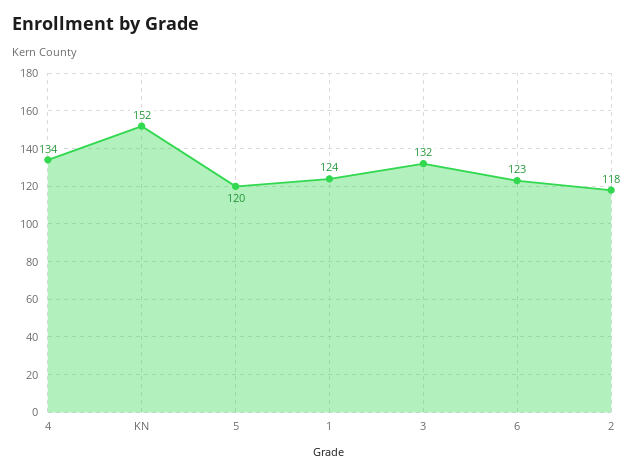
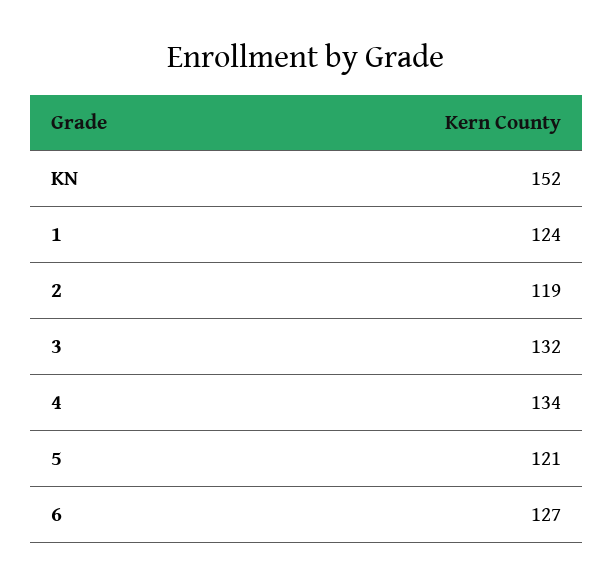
5: 120 -> 121
6: 123 -> 127
2: 118 -> 119

